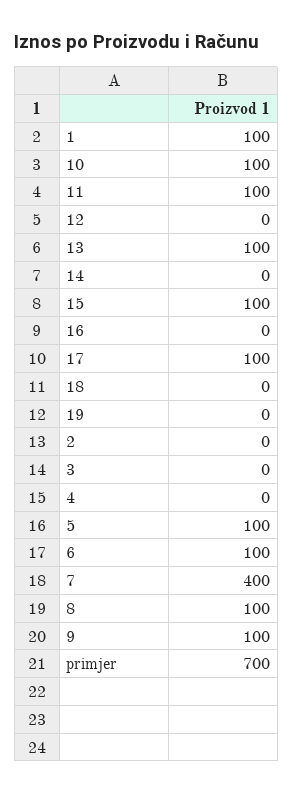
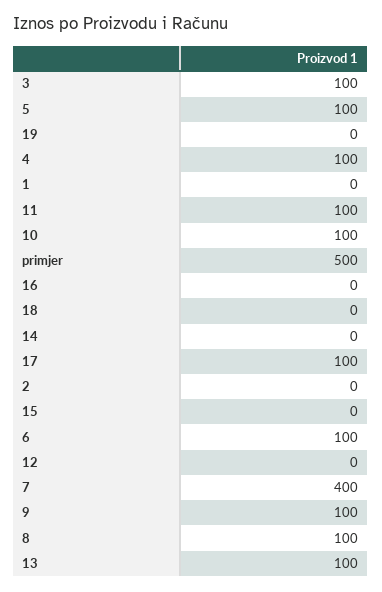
1: 100 -> 0
15: 100 -> 0
3: 0 -> 100
4: 0 -> 100
primjer: 700 -> 500

